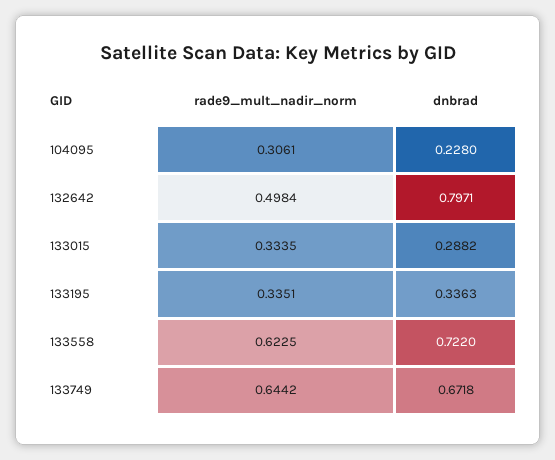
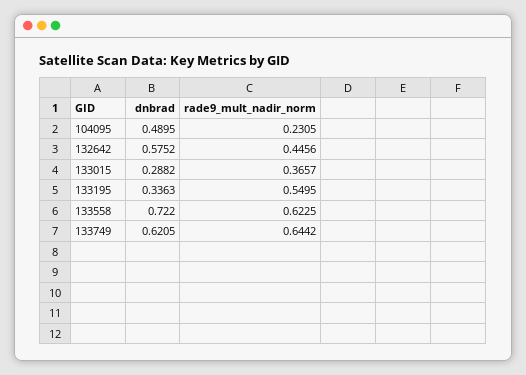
rade9_mult_nadir_norm, 104095: 0.3061 -> 0.2305
dnbrad, 104095: 0.228 -> 0.4895
rade9_mult_nadir_norm, 132642: 0.4984 -> 0.4456
dnbrad, 132642: 0.7971 -> 0.5752
rade9_mult_nadir_norm, 133015: 0.3335 -> 0.3657
rade9_mult_nadir_norm, 133195: 0.3351 -> 0.5495
dnbrad, 133749: 0.6718 -> 0.6205

